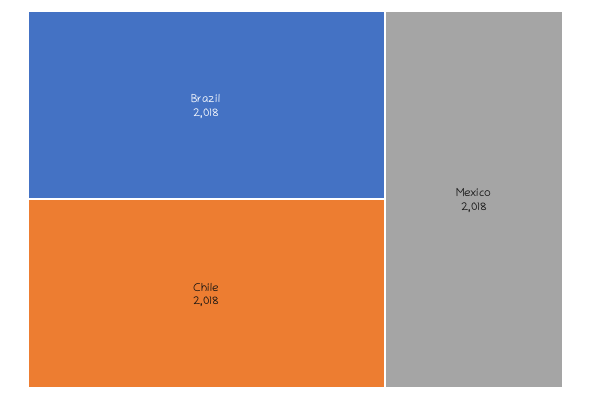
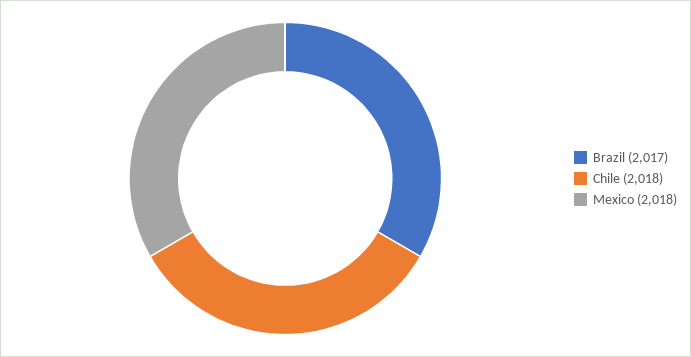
Brazil: 2018 -> 2017

